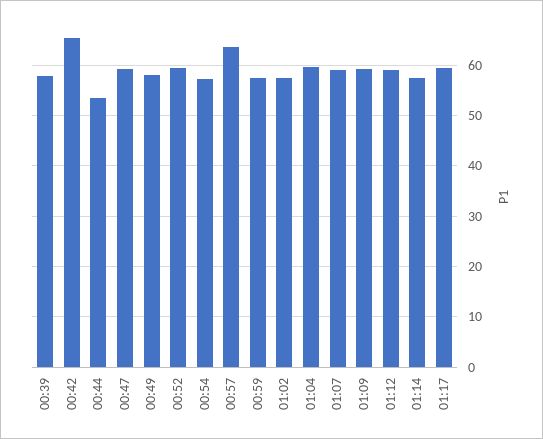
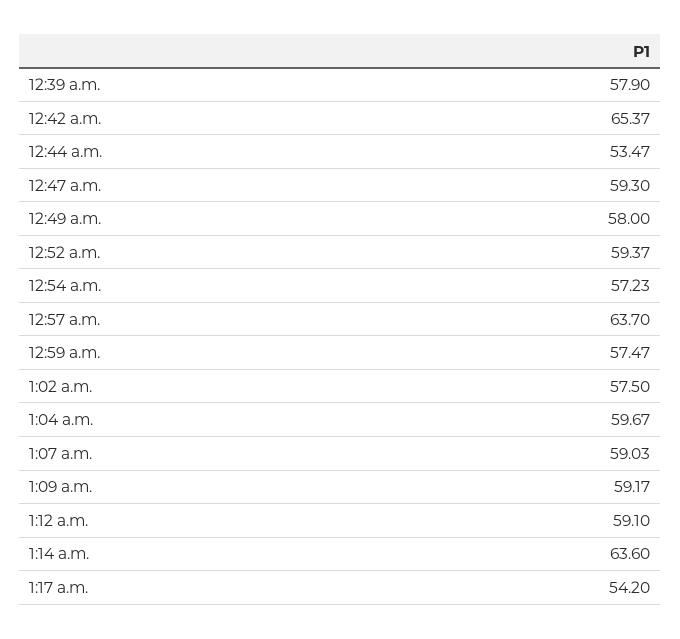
01:14: 58 -> 63.6
01:17: 60 -> 54.2

